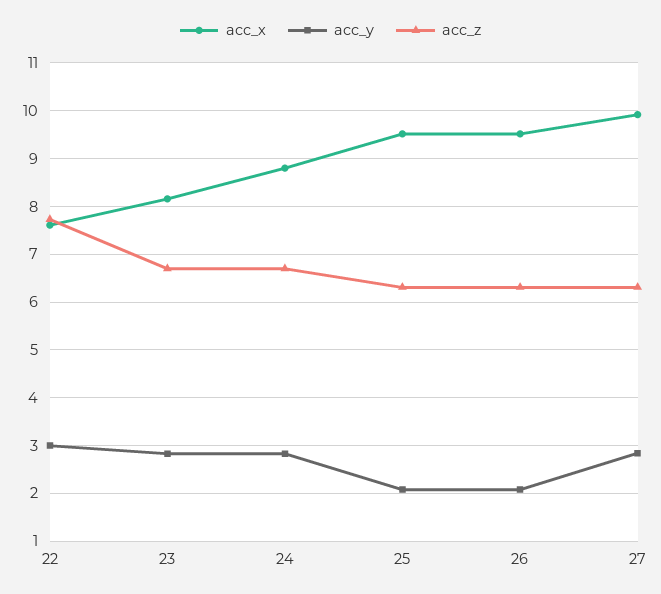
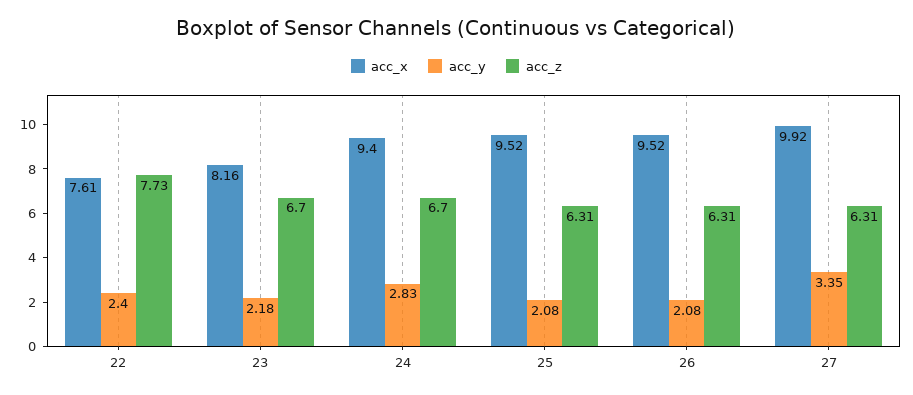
acc_y, 22: 3 -> 2.4
acc_y, 23: 2.8 -> 2.18
acc_x, 24: 8.8 -> 9.4
acc_y, 27: 2.8 -> 3.35

